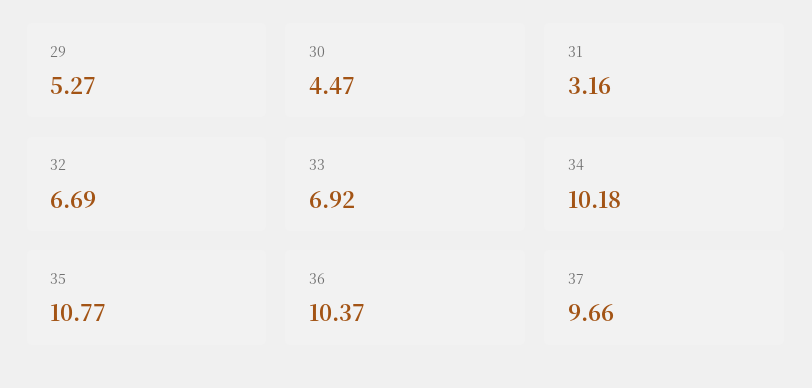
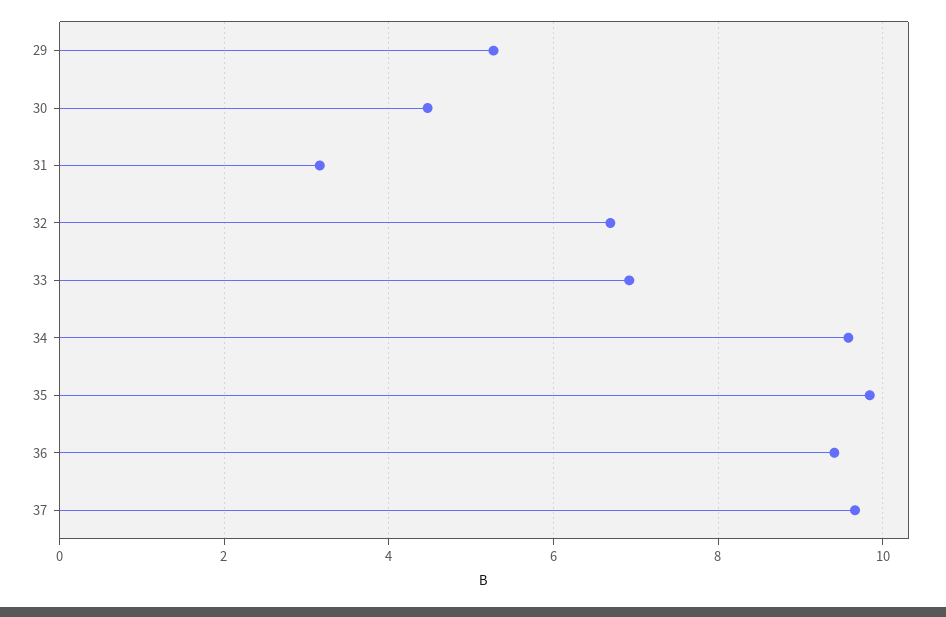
34: 10.18 -> 9.6
35: 10.77 -> 9.8
36: 10.37 -> 9.4

